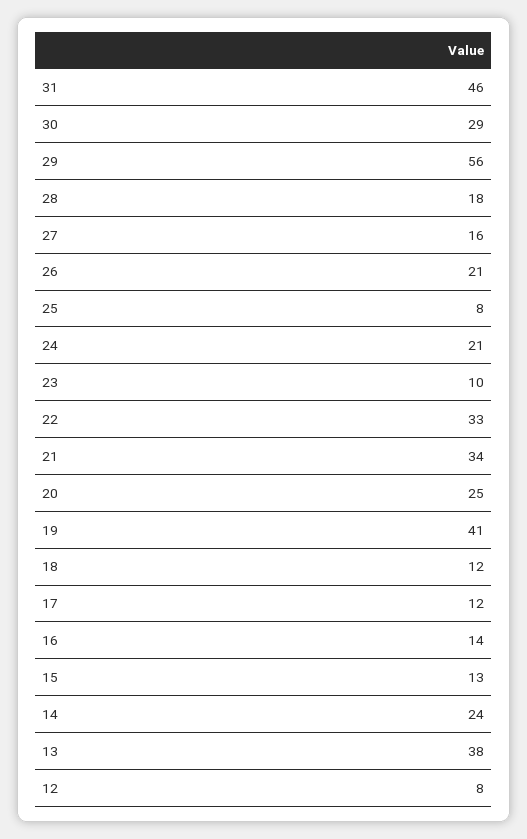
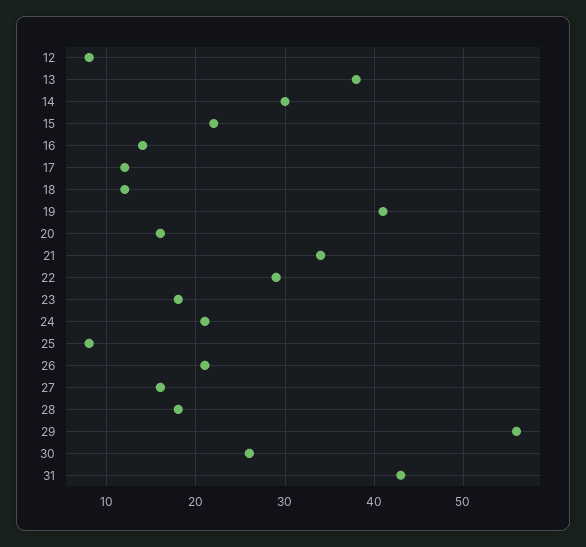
31: 46 -> 43
30: 29 -> 26
23: 10 -> 18
22: 33 -> 29
20: 25 -> 16
15: 13 -> 22
14: 24 -> 30

